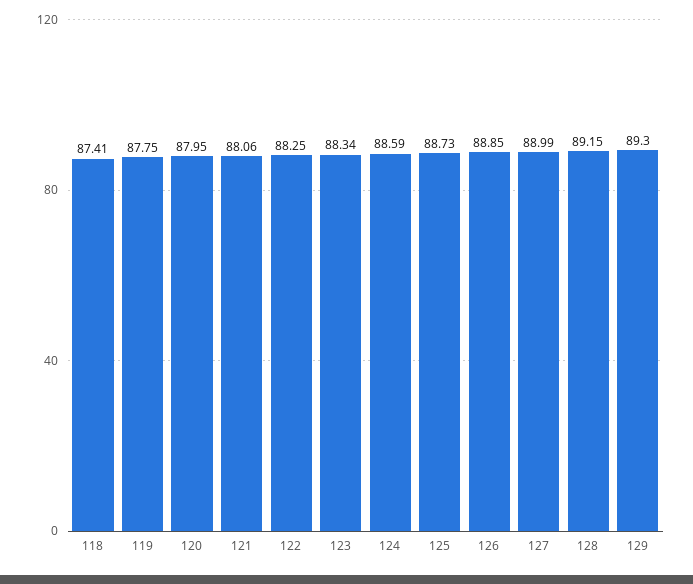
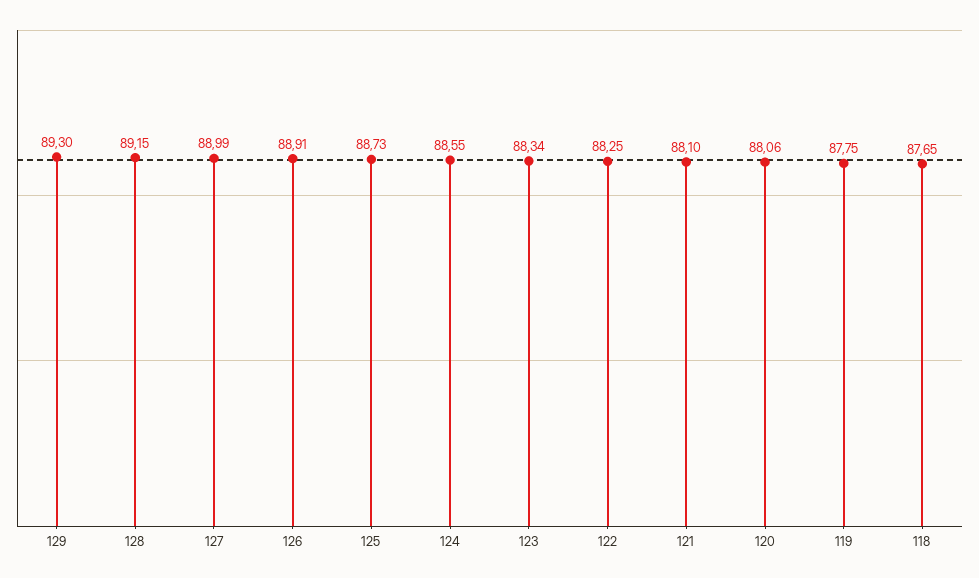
118: 87.41 -> 87.65
120: 87.95 -> 88.06
121: 88.06 -> 88.1
124: 88.59 -> 88.55
126: 88.85 -> 88.91

